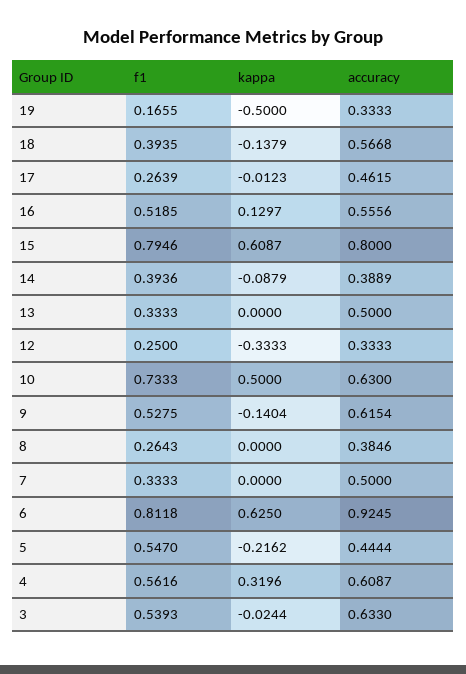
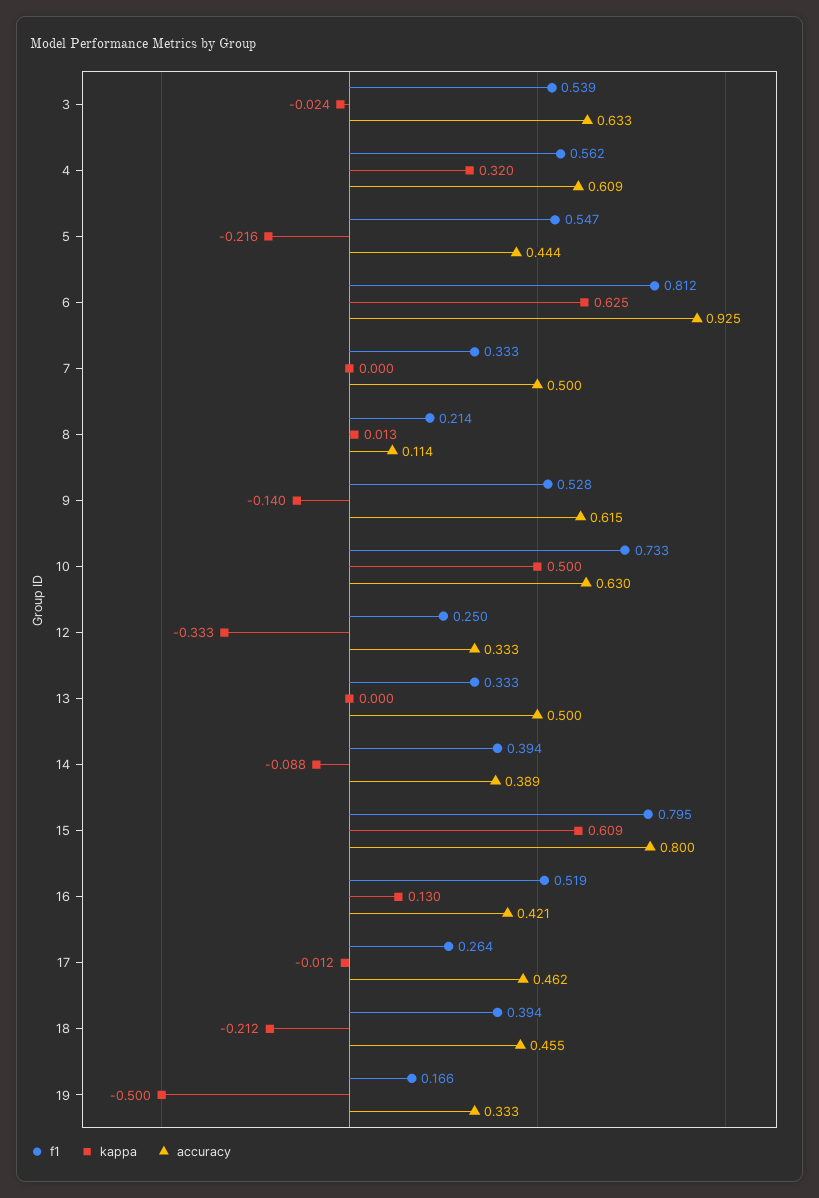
kappa, 18: -0.1379 -> -0.212
accuracy, 18: 0.5668 -> 0.455
accuracy, 16: 0.5556 -> 0.421
f1, 8: 0.2643 -> 0.214
kappa, 8: 0 -> 0.013
accuracy, 8: 0.3846 -> 0.114

